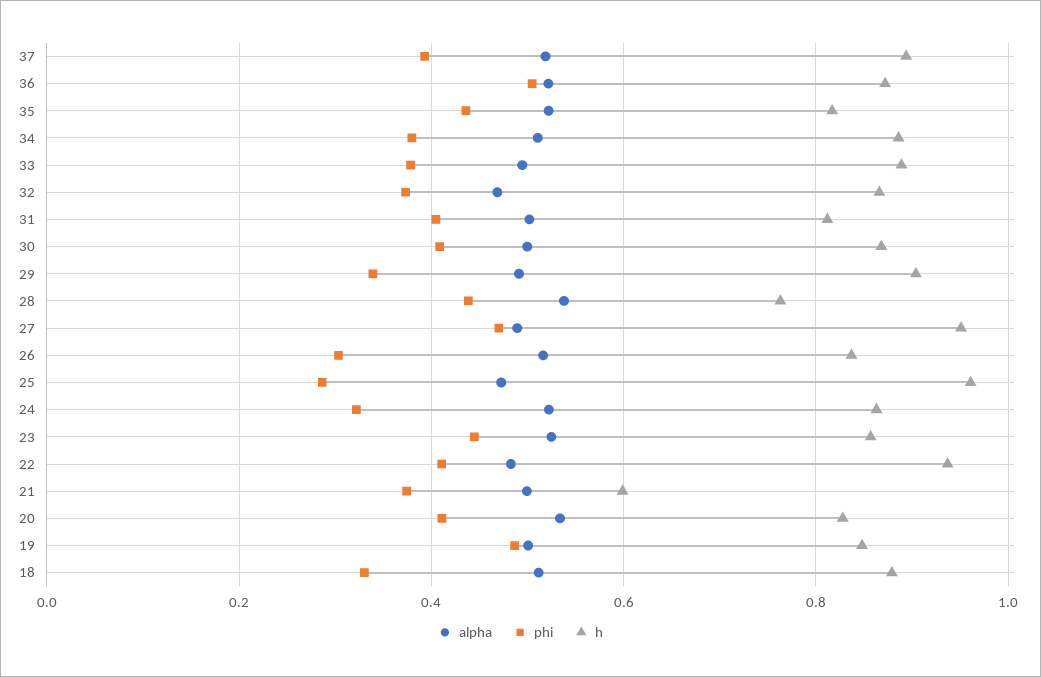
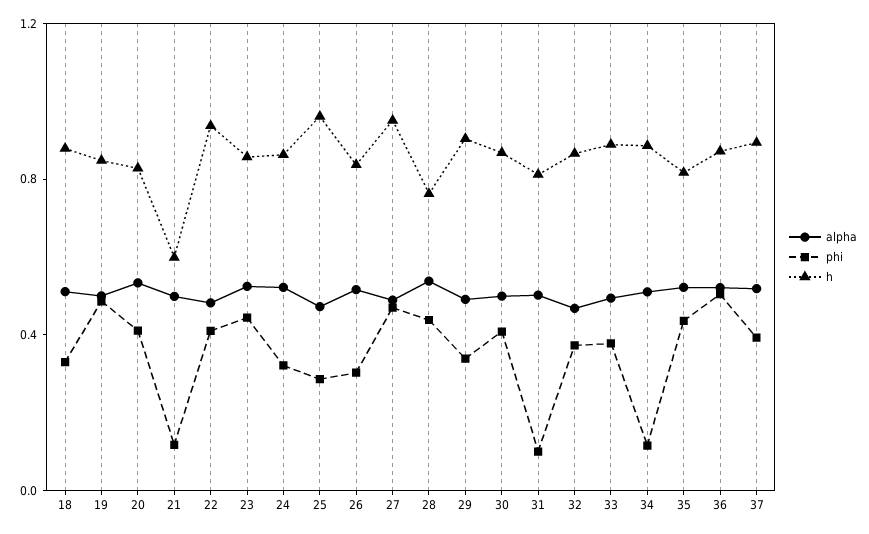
phi, 34: 0.38 -> 0.1
phi, 31: 0.4 -> 0.1
phi, 21: 0.38 -> 0.1

